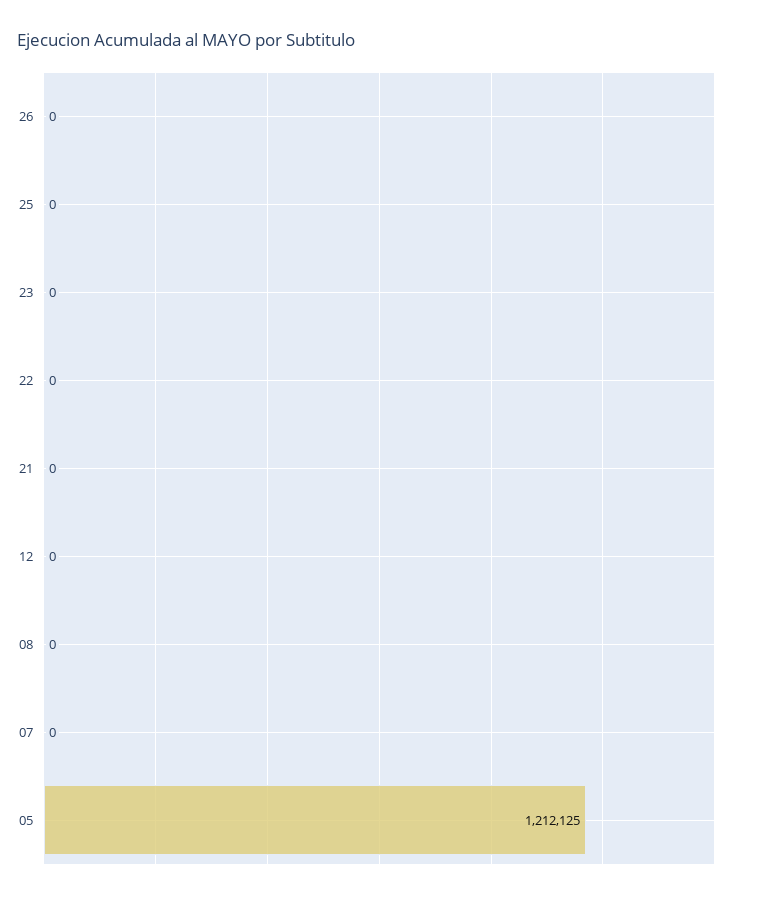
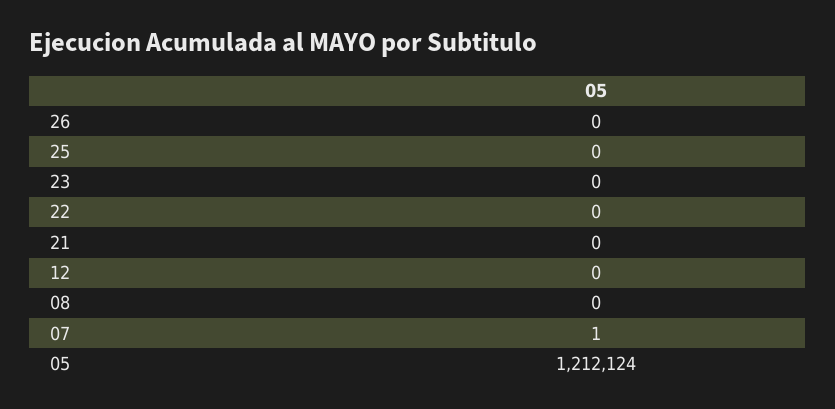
07: 0 -> 1
05: 1212125 -> 1212124

